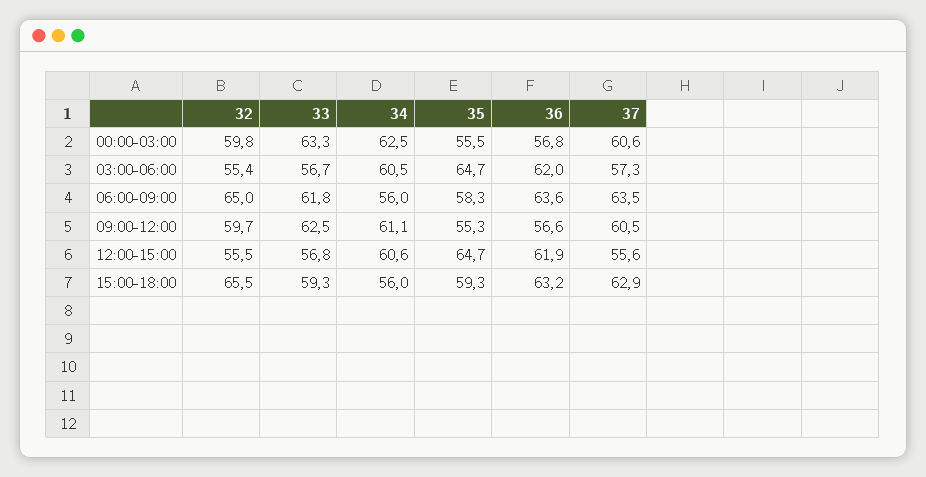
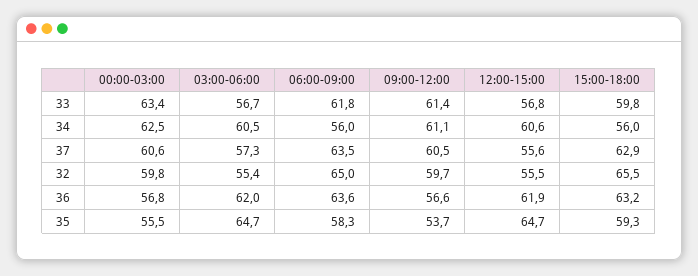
33, 00:00-03:00: 63.3 -> 63.4
33, 09:00-12:00: 62.5 -> 61.4
35, 09:00-12:00: 55.3 -> 53.7
33, 15:00-18:00: 59.3 -> 59.8

